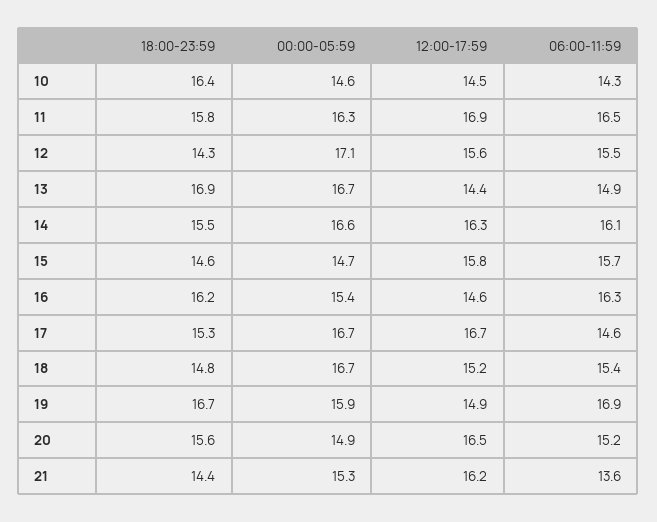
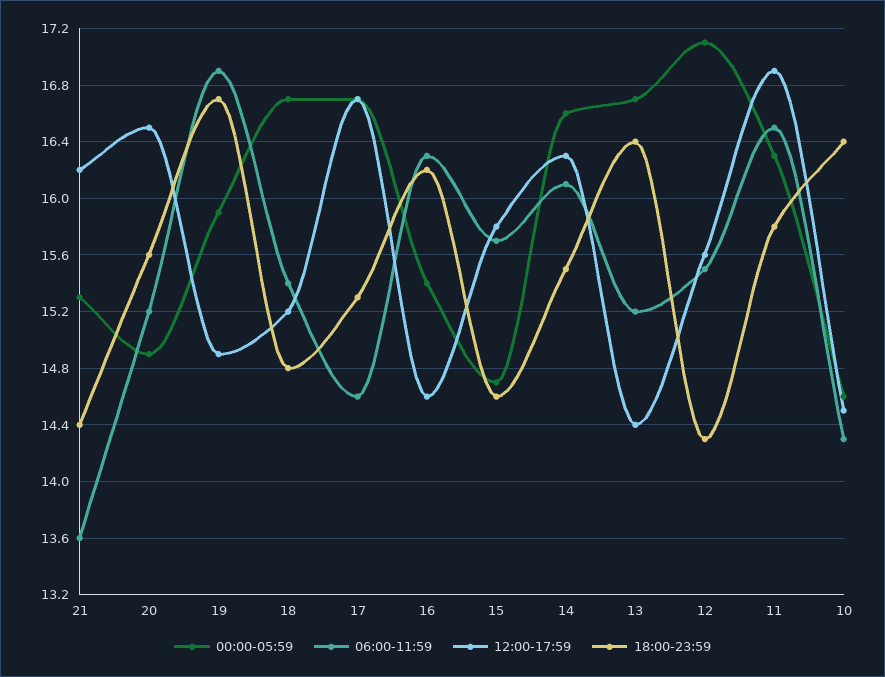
18:00-23:59, 13: 16.9 -> 16.4
06:00-11:59, 13: 14.9 -> 15.2

